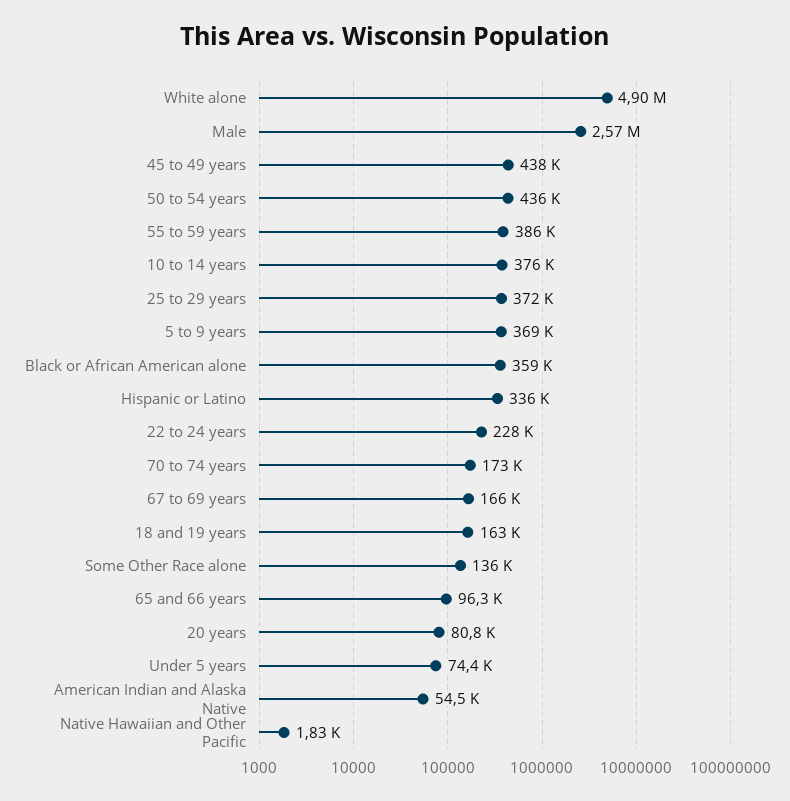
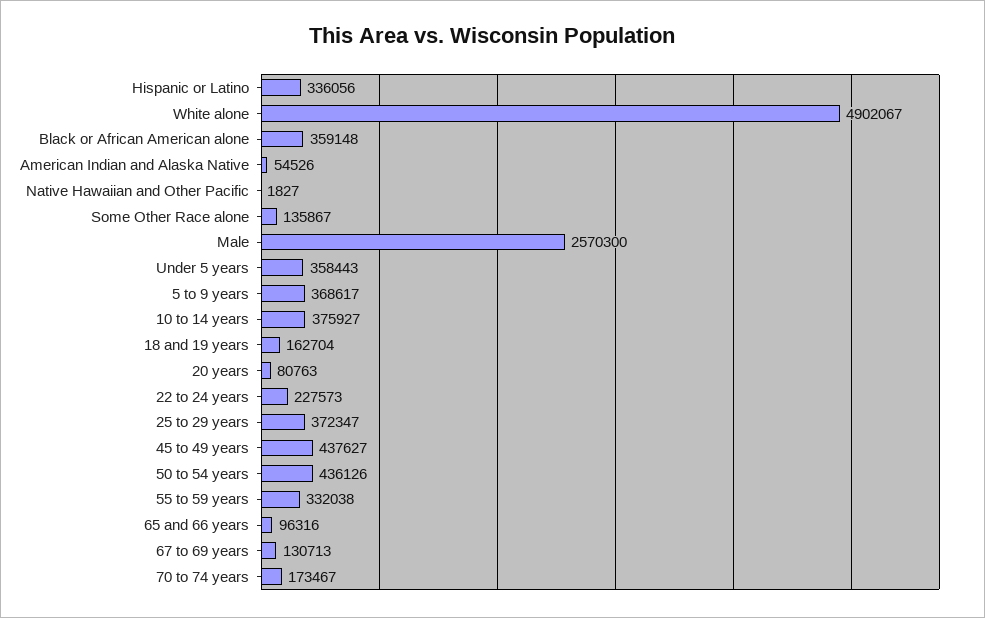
55 to 59 years: 386000 -> 332038
67 to 69 years: 166000 -> 130713
Under 5 years: 74400 -> 358443

